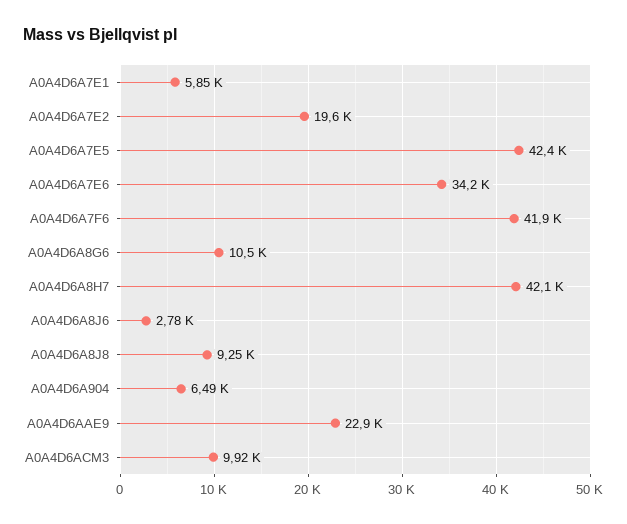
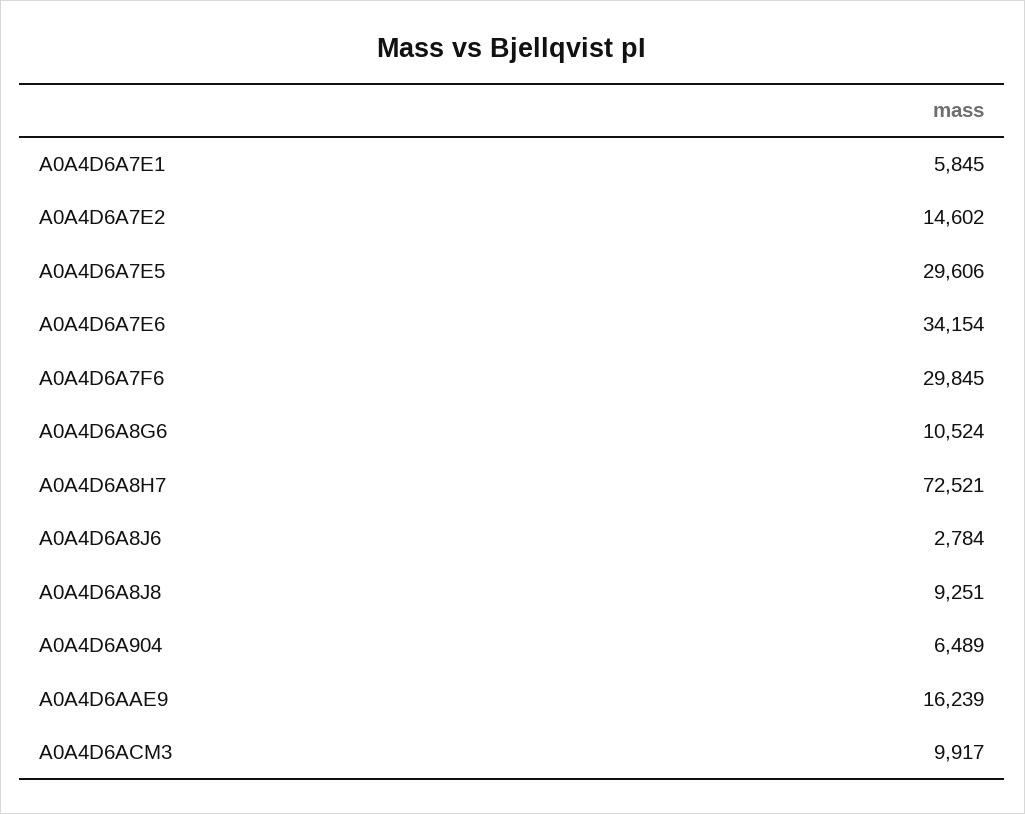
A0A4D6A7E2: 19600 -> 14602
A0A4D6A7E5: 42400 -> 29606
A0A4D6A7F6: 41900 -> 29845
A0A4D6A8H7: 42100 -> 72521
A0A4D6AAE9: 22900 -> 16239

